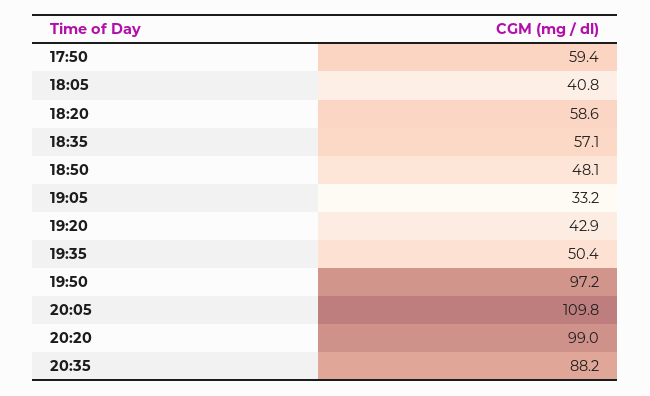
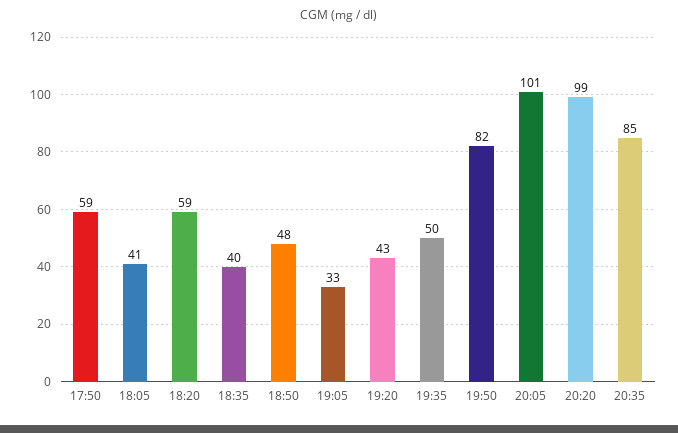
18:35: 57.1 -> 40
19:50: 97.2 -> 82
20:05: 109.8 -> 101
20:35: 88.2 -> 85

